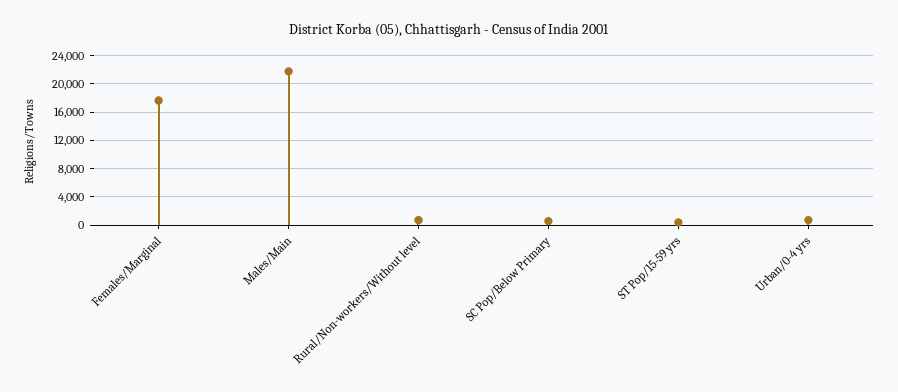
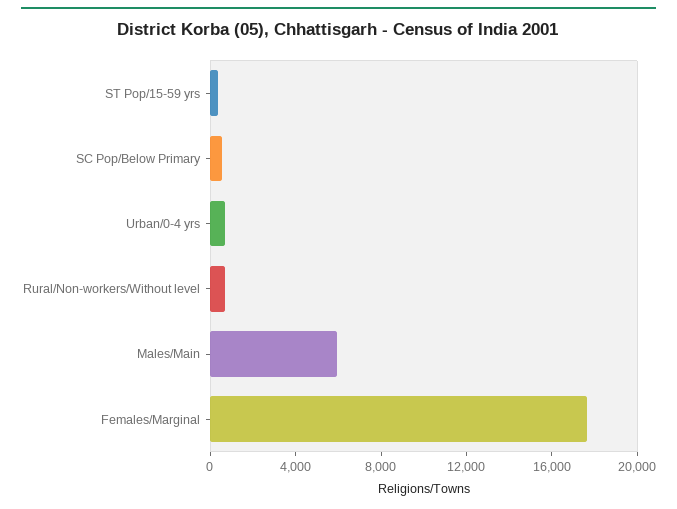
Males/Main: 22000 -> 6000

